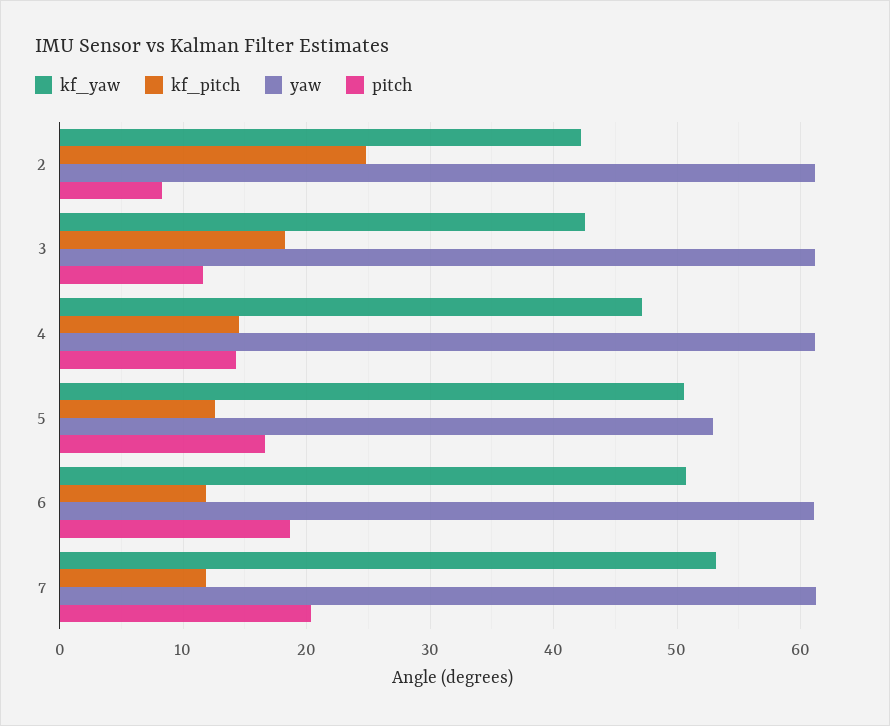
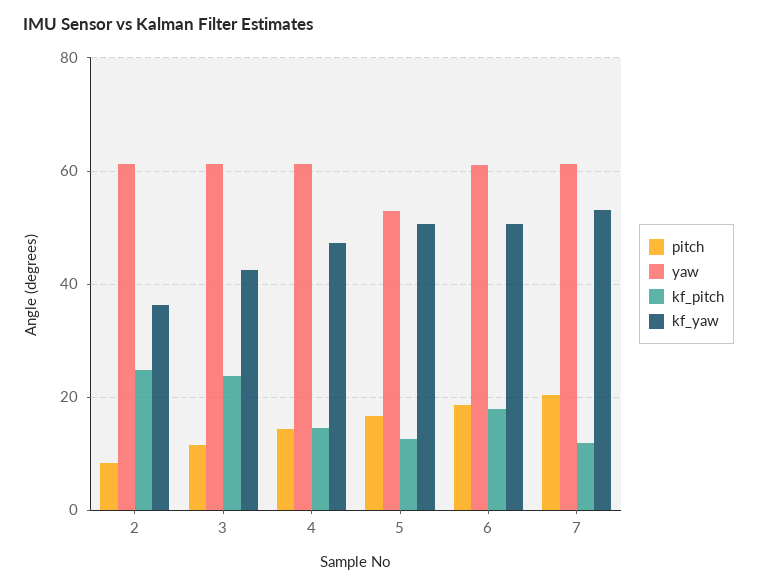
kf_yaw, 2: 42 -> 36
kf_pitch, 3: 18 -> 24
kf_pitch, 6: 12 -> 18

